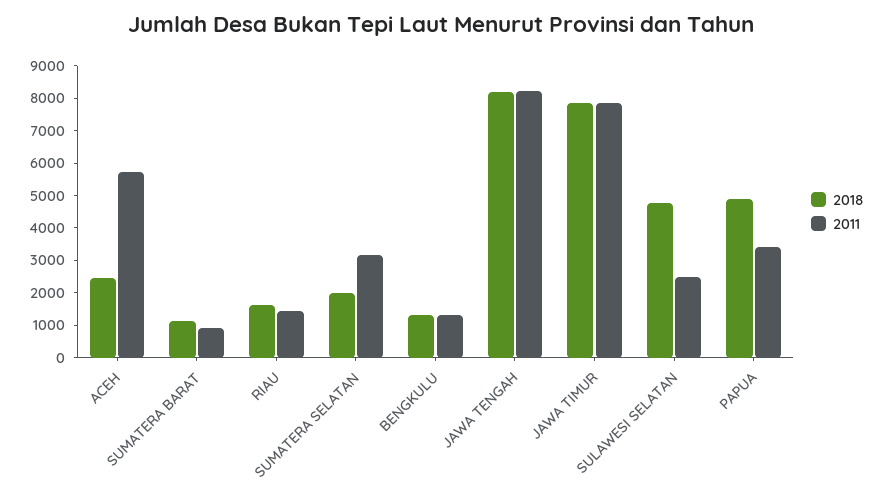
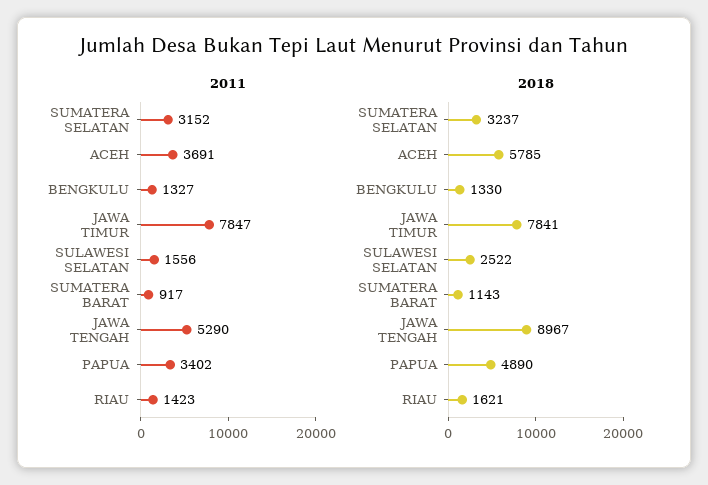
2018, ACEH: 2500 -> 5785
2011, ACEH: 5750 -> 3691
2018, SUMATERA SELATAN: 2000 -> 3237
2018, JAWA TENGAH: 8250 -> 8967
2011, JAWA TENGAH: 8250 -> 5290
2018, SULAWESI SELATAN: 4750 -> 2522
2011, SULAWESI SELATAN: 2500 -> 1556

